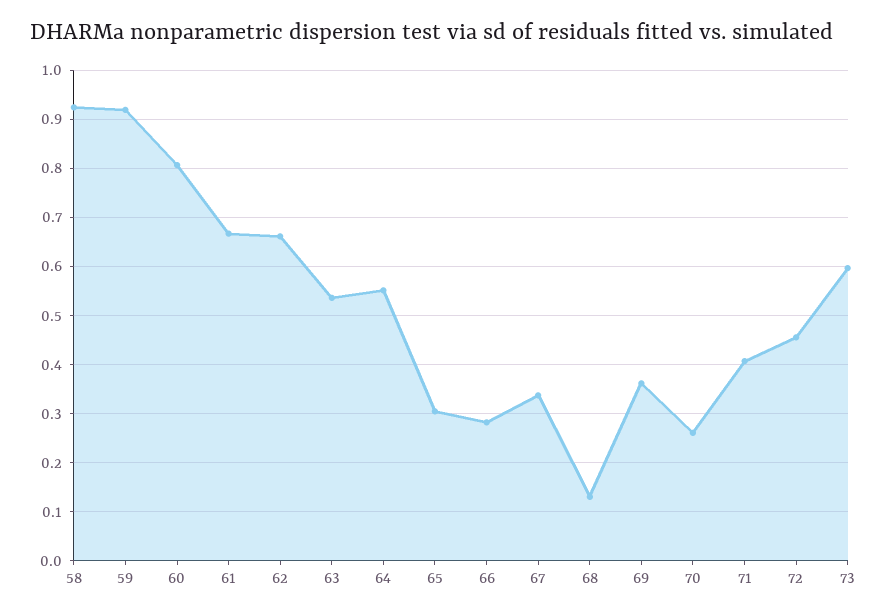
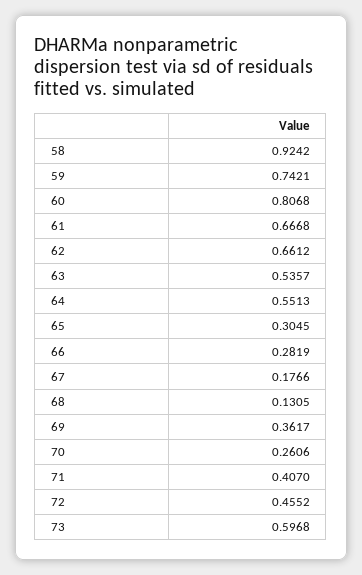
59: 0.92 -> 0.7421
67: 0.34 -> 0.1766

